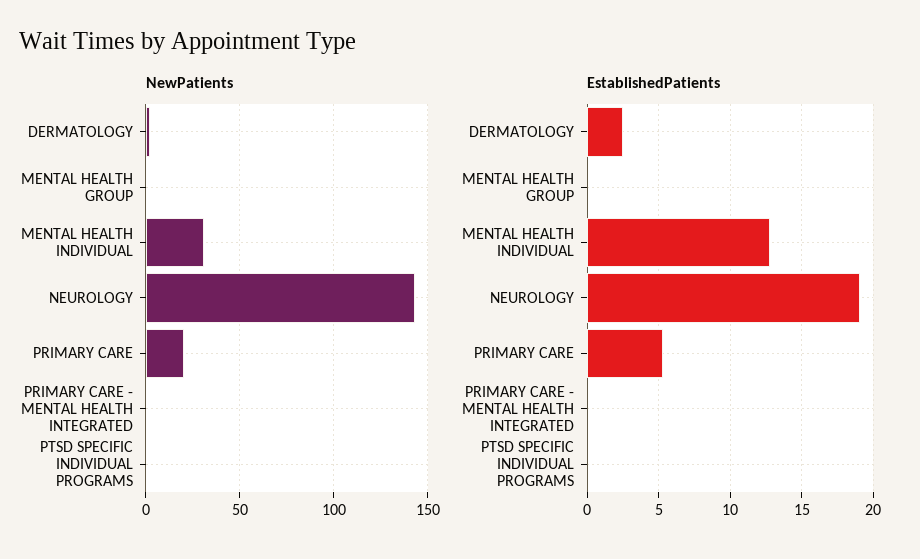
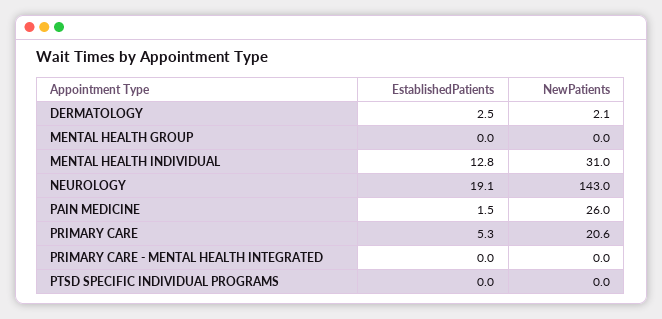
EstablishedPatients, PAIN MEDICINE: none -> 1.5
NewPatients, PAIN MEDICINE: none -> 26

